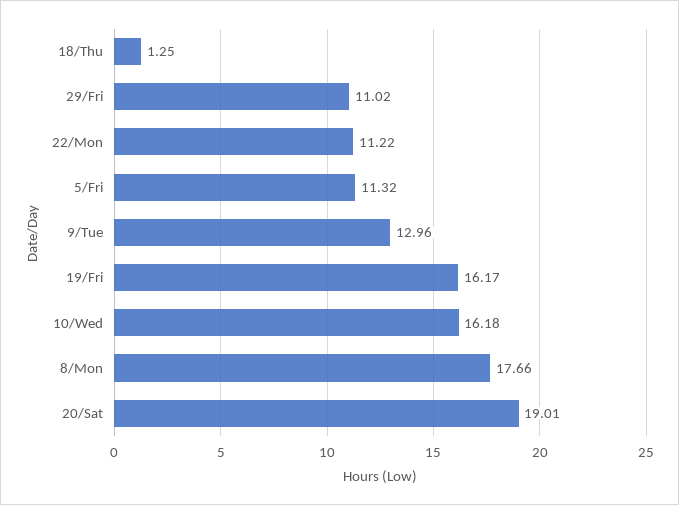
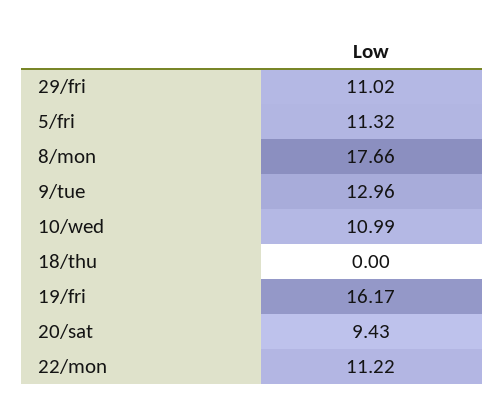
18/Thu: 1.25 -> 0
10/Wed: 16.18 -> 10.99
20/Sat: 19.01 -> 9.43

